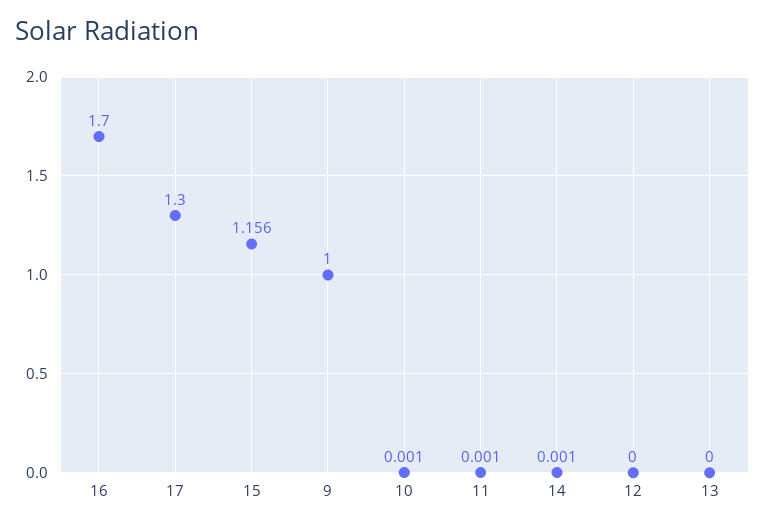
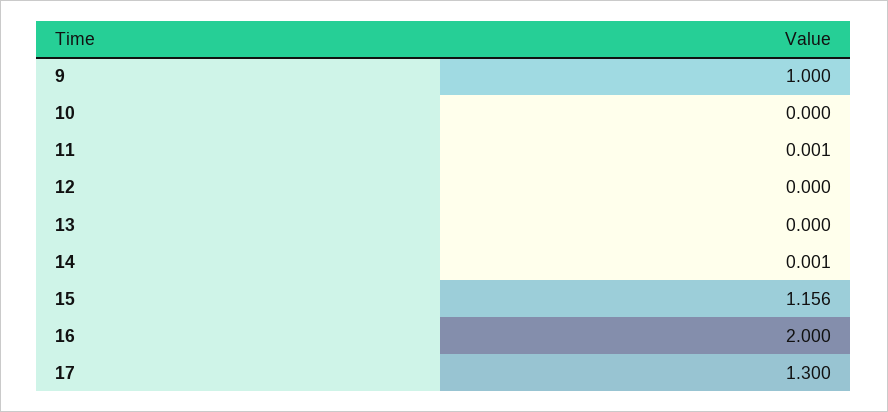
16: 1.7 -> 2
10: 0.001 -> 0

